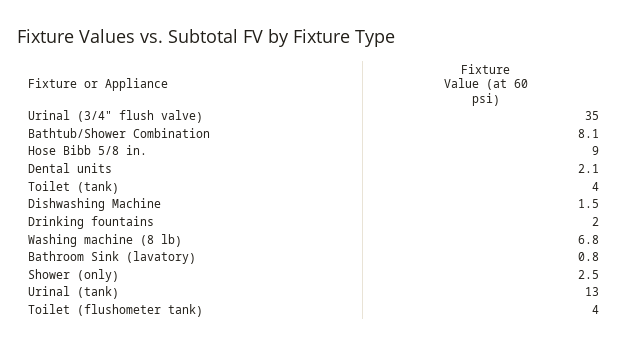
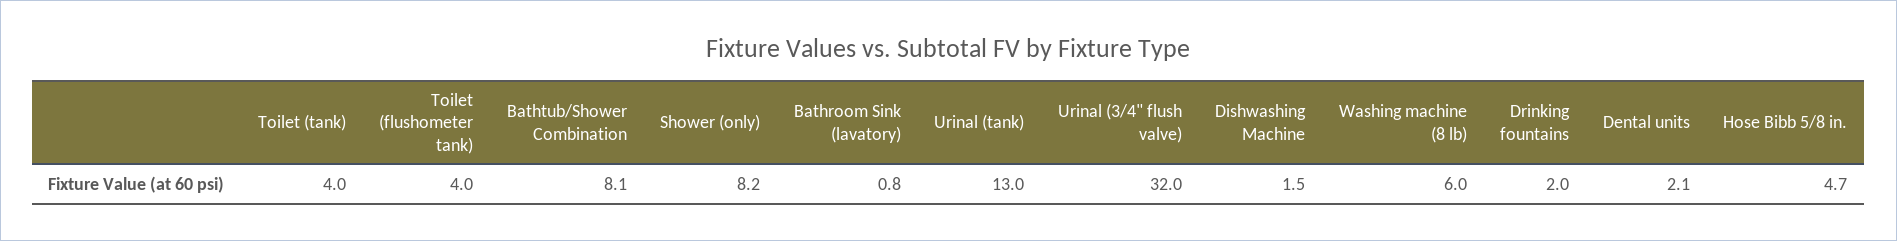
Urinal (3/4" flush valve): 35 -> 32
Hose Bibb 5/8 in.: 9 -> 4.7
Washing machine (8 lb): 6.8 -> 6
Shower (only): 2.5 -> 8.2

